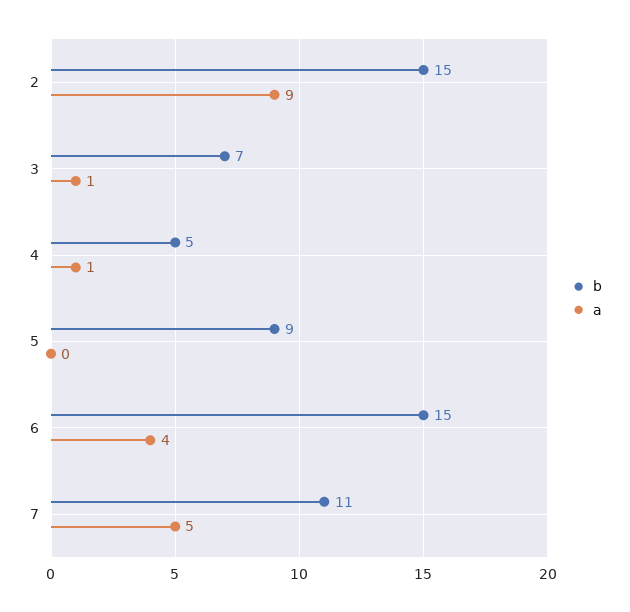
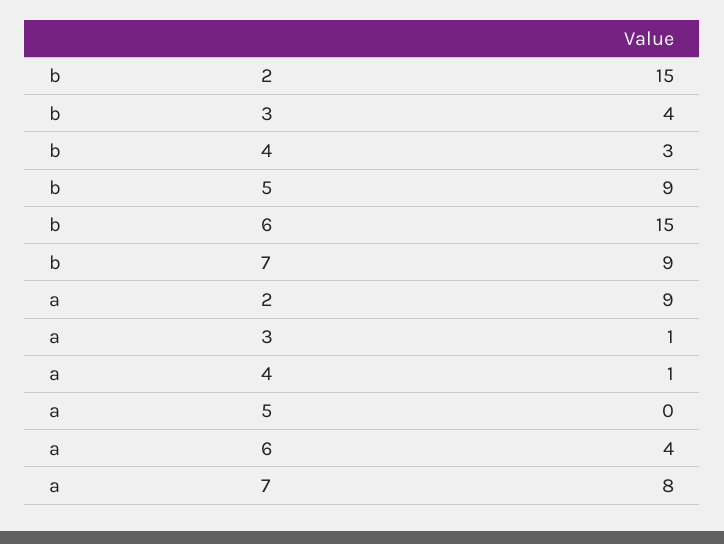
b, 3: 7 -> 4
b, 4: 5 -> 3
b, 7: 11 -> 9
a, 7: 5 -> 8

